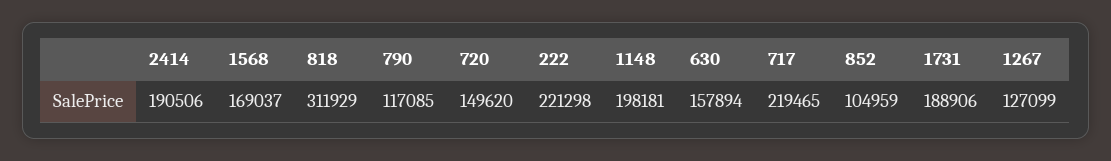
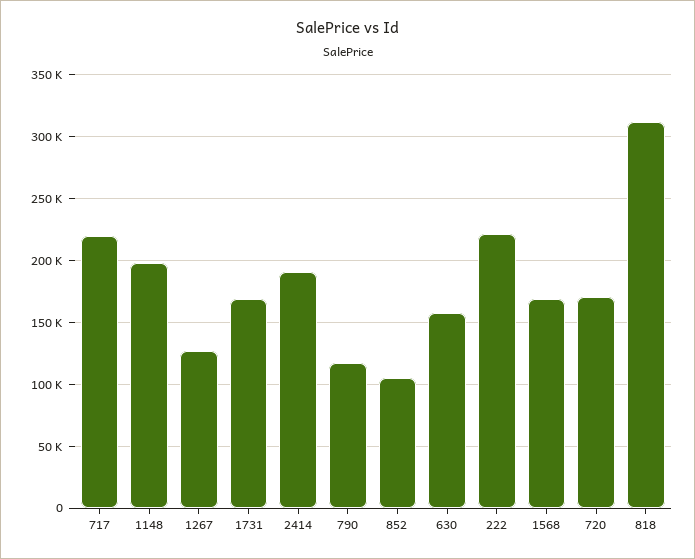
720: 149620 -> 170000
1731: 188906 -> 170000

